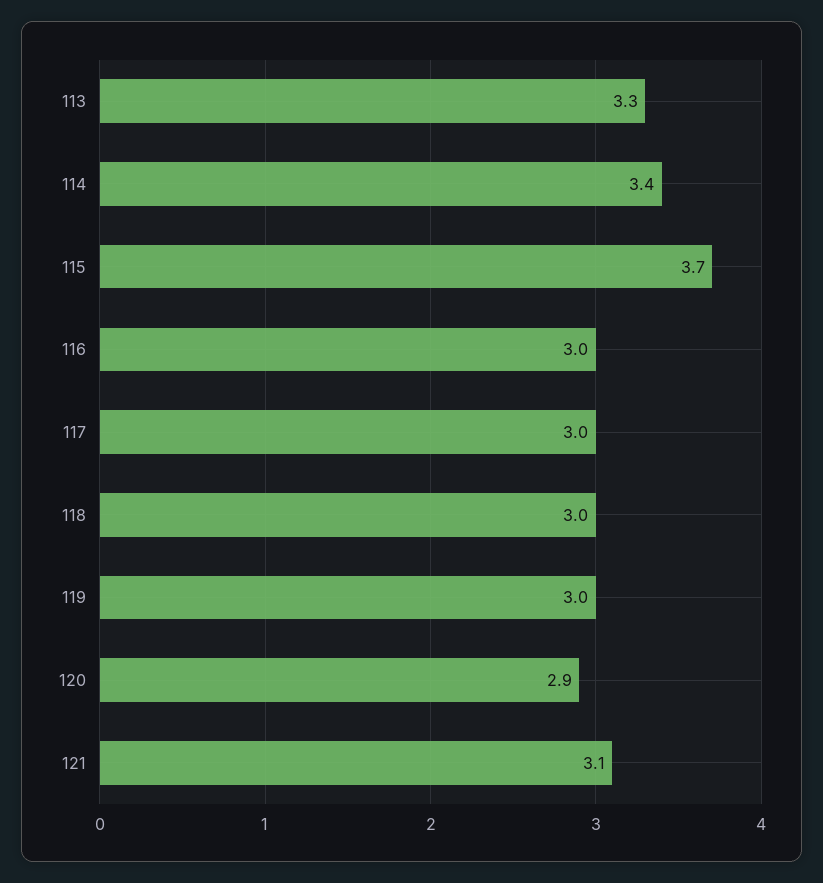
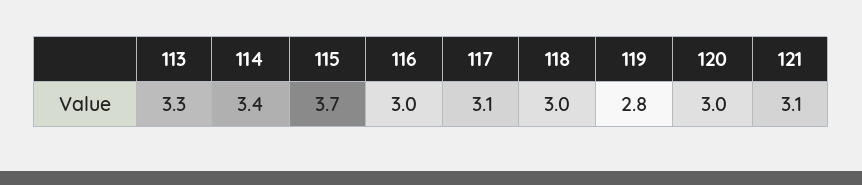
117: 3 -> 3.1
119: 3 -> 2.8
120: 2.9 -> 3

